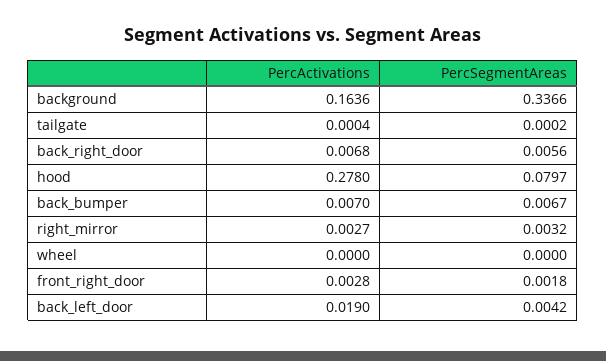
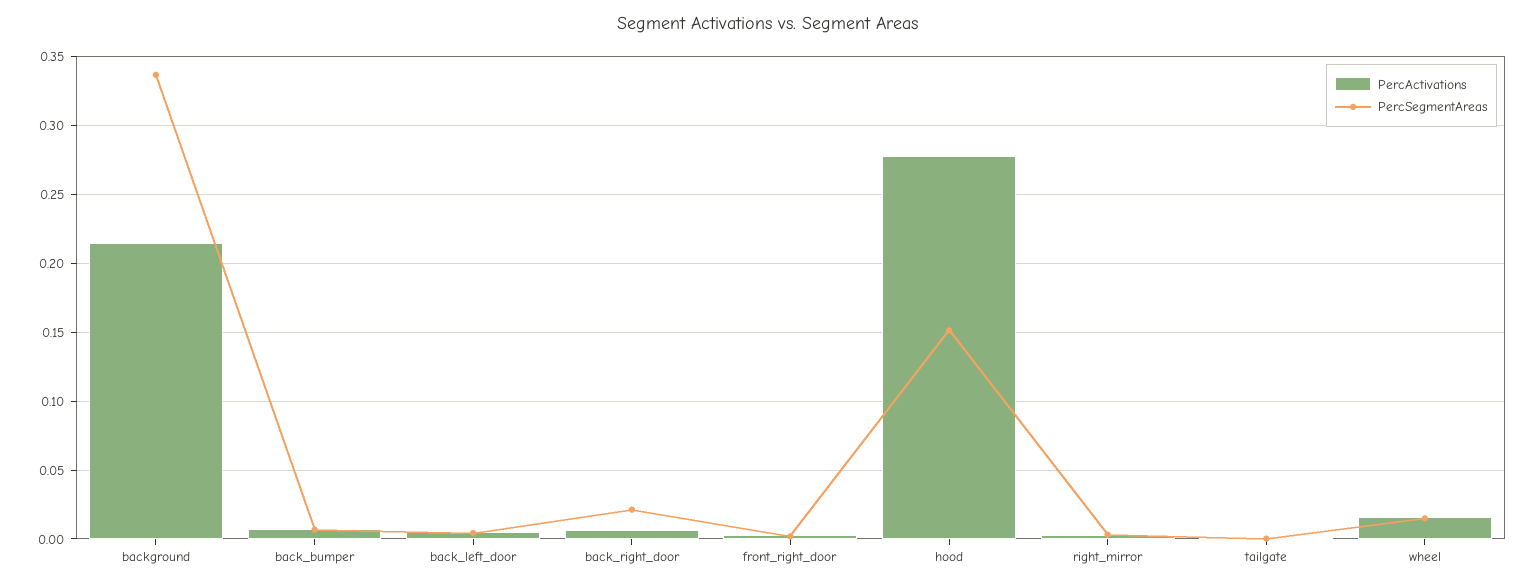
PercActivations, background: 0.1636 -> 0.215
PercSegmentAreas, back_right_door: 0.0056 -> 0.02
PercSegmentAreas, hood: 0.0797 -> 0.15
PercActivations, wheel: 0 -> 0.015
PercSegmentAreas, wheel: 0 -> 0.015
PercActivations, back_left_door: 0.019 -> 0.005

